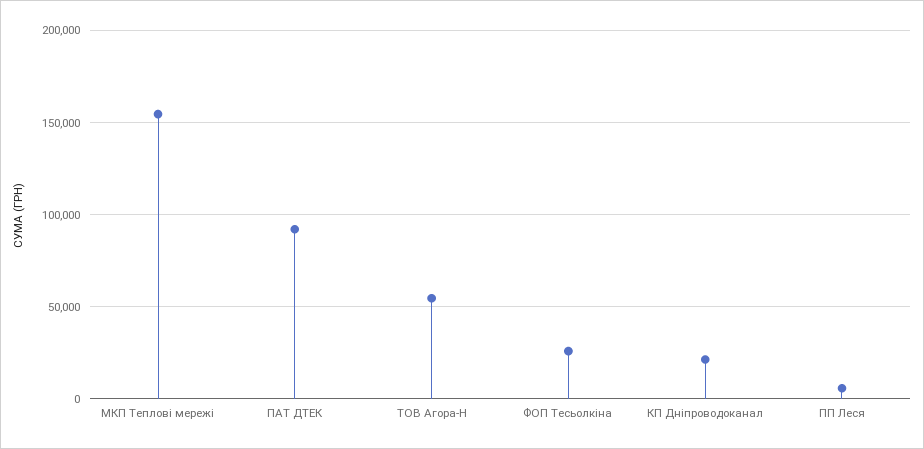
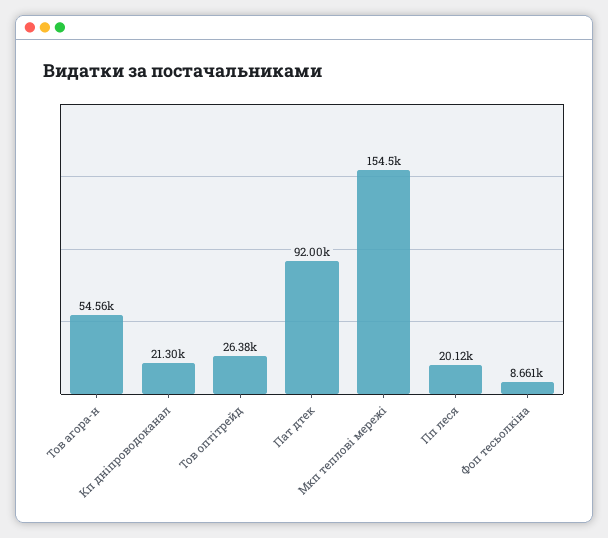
ФОП Тесьолкіна: 25000 -> 8661
ПП Леся: 5000 -> 20120
Тов оптітрейд: none -> 26380

